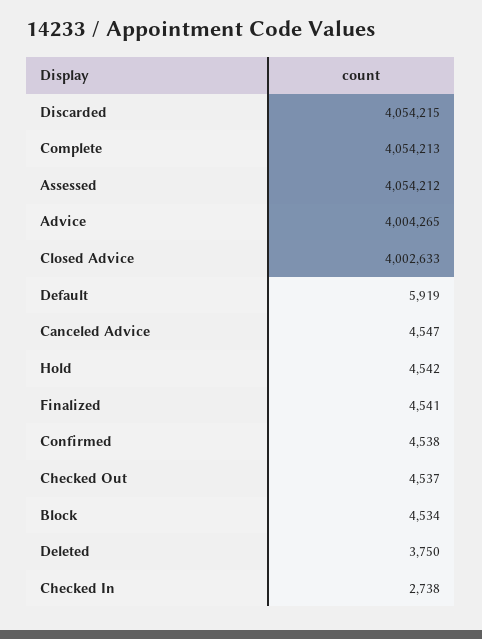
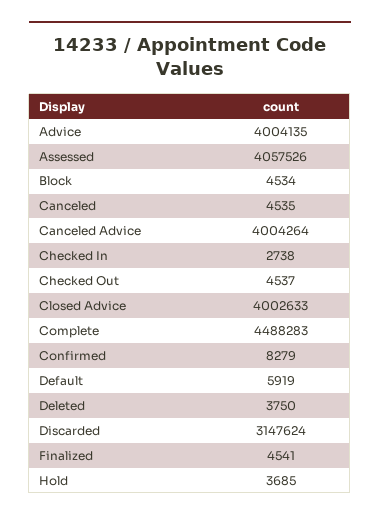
Discarded: 4054215 -> 3147624
Complete: 4054213 -> 4488283
Assessed: 4054212 -> 4057526
Advice: 4004265 -> 4004135
Canceled Advice: 4547 -> 4004264
Hold: 4542 -> 3685
Confirmed: 4538 -> 8279
Canceled: none -> 4535

